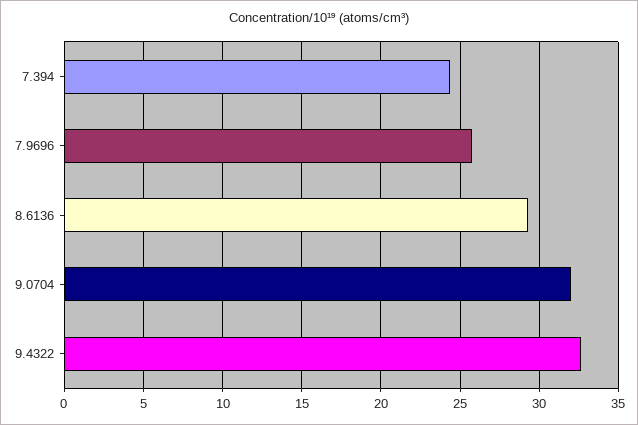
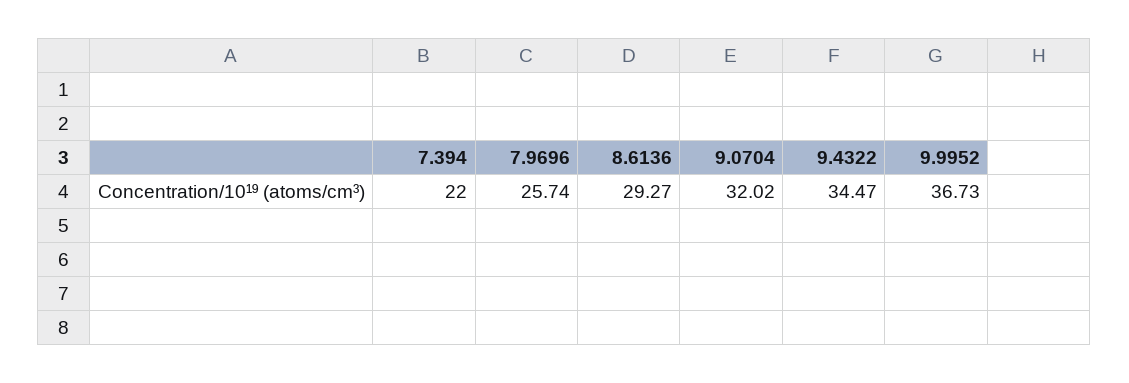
7.394: 24.5 -> 22
9.4322: 32.5 -> 34.47
9.9952: none -> 36.73

